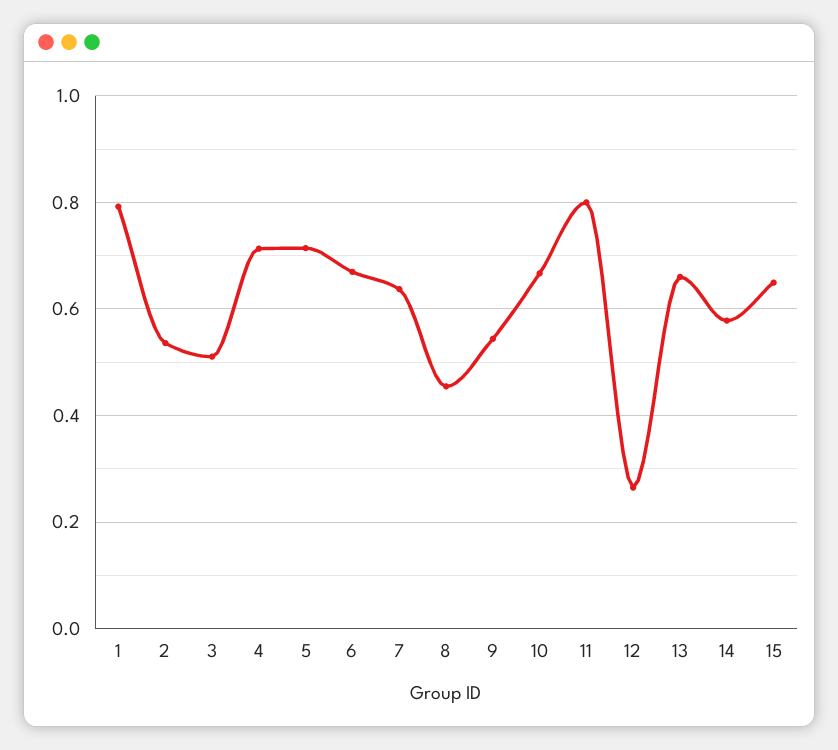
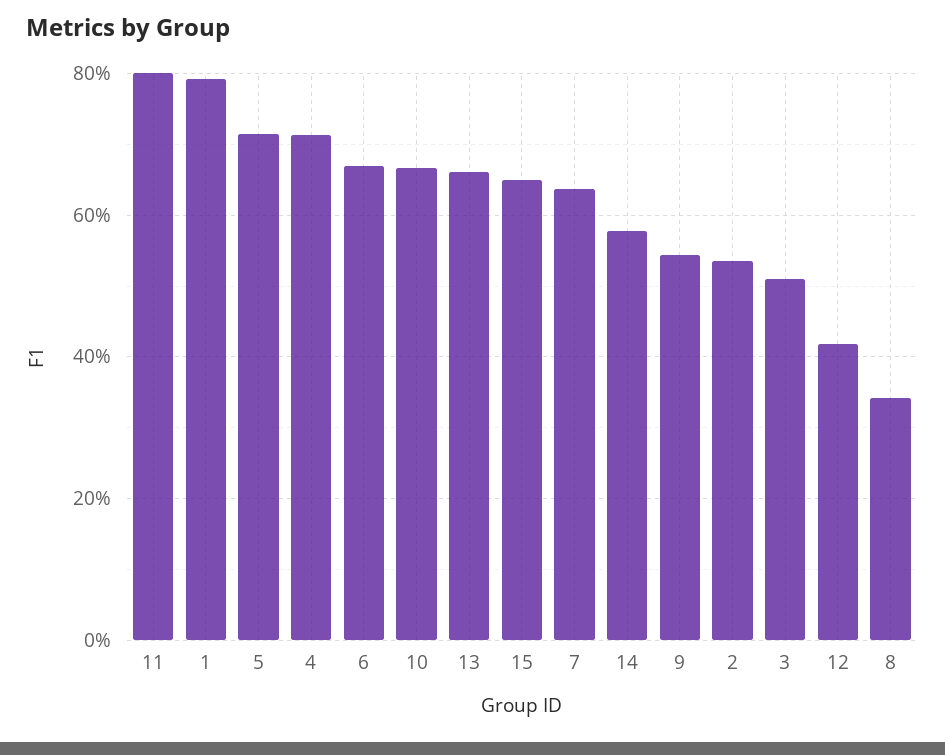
8: 0.46 -> 0.34
12: 0.26 -> 0.42

